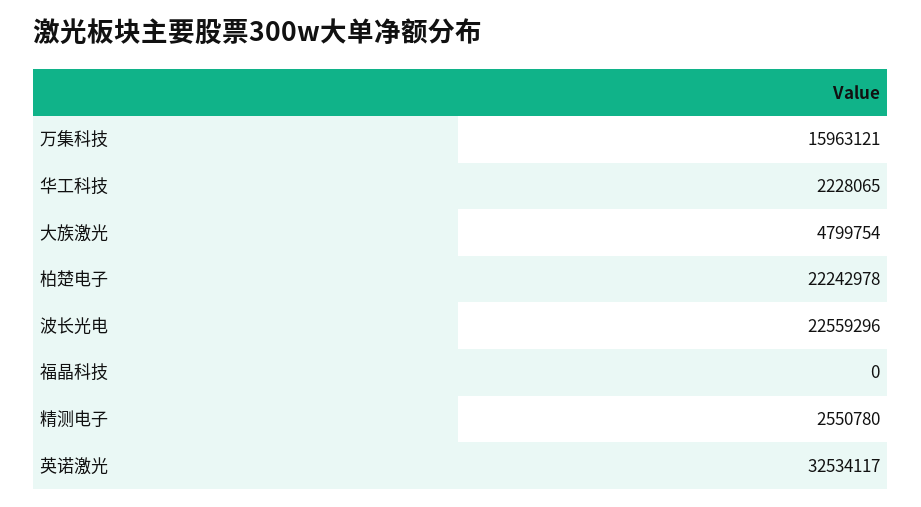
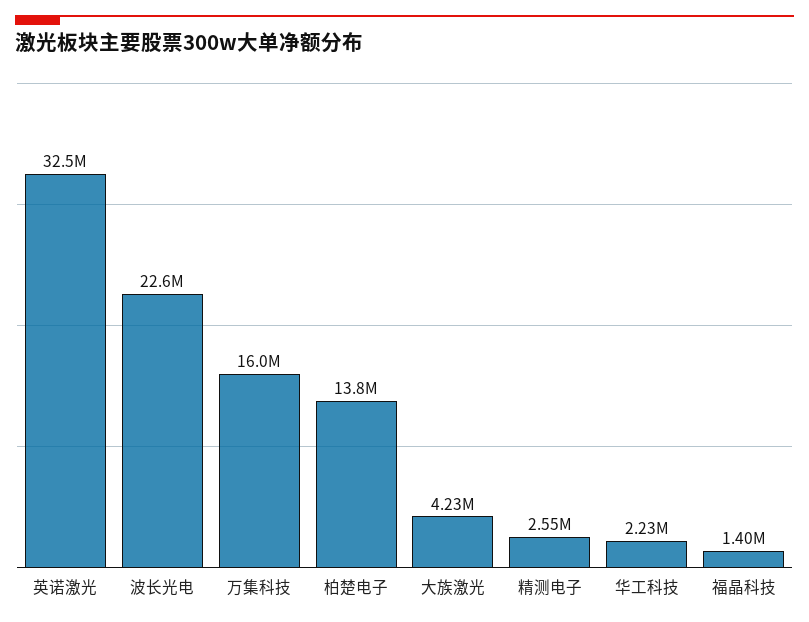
大族激光: 4799754 -> 4230000
柏楚电子: 22242978 -> 13800000
福晶科技: 0 -> 1400000

